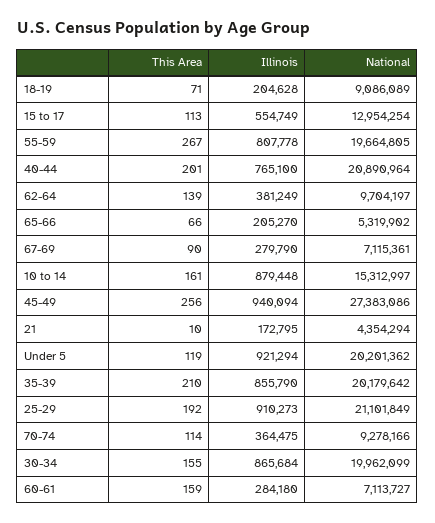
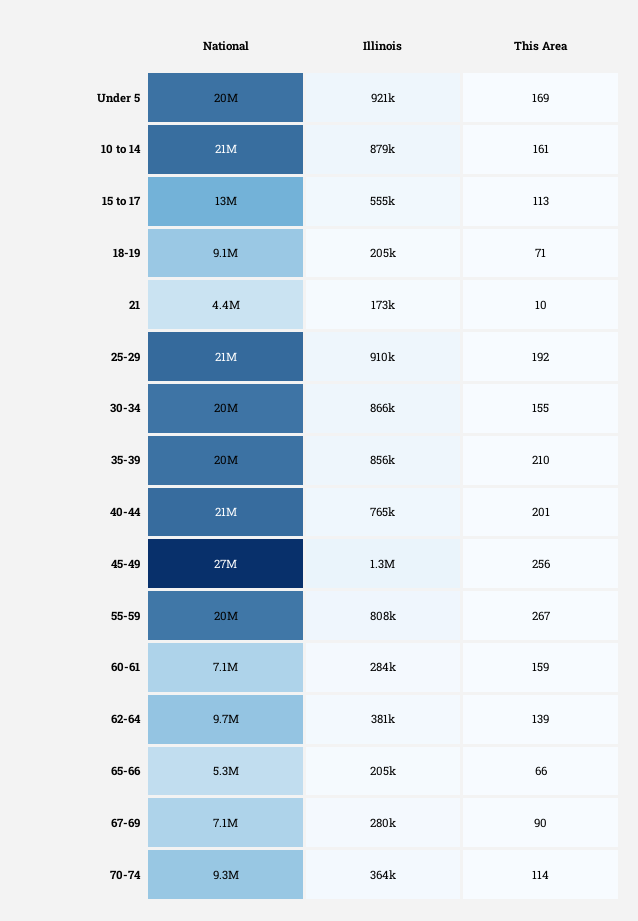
National, 10 to 14: 15312997 -> 21000000
Illinois, 45-49: 940094 -> 1300000
This Area, Under 5: 119 -> 169

